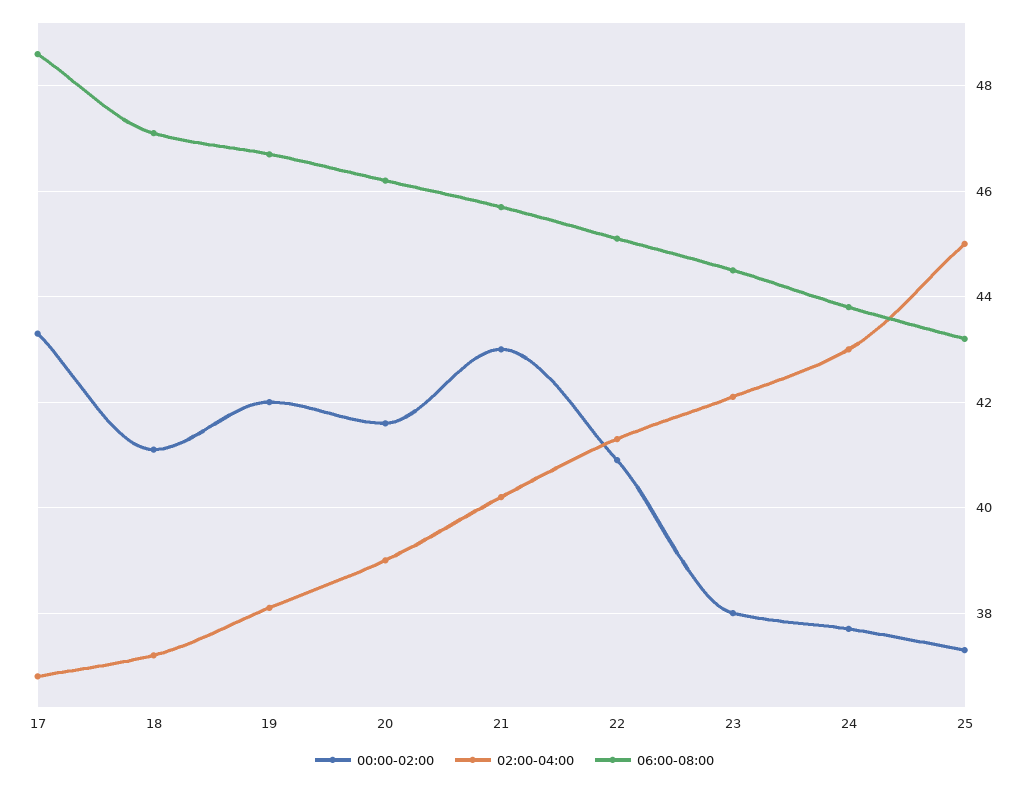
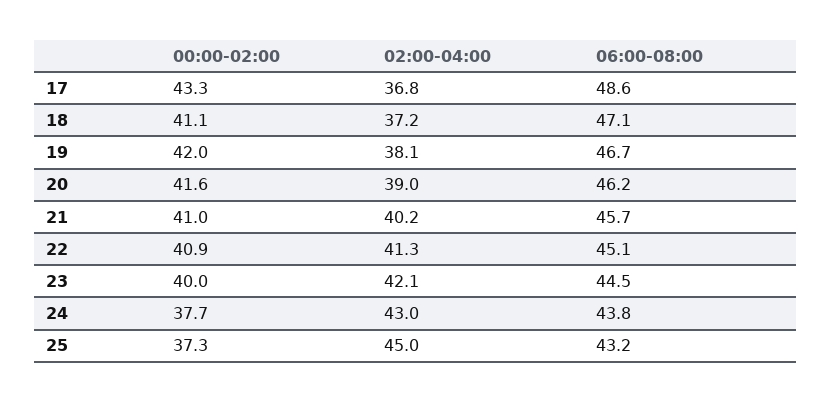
00:00-02:00, 21: 43 -> 41
00:00-02:00, 23: 38 -> 40

